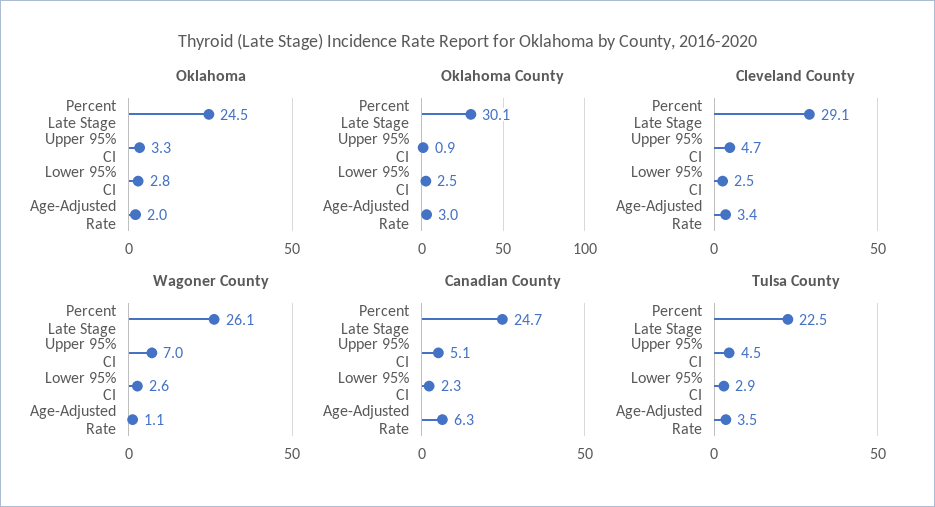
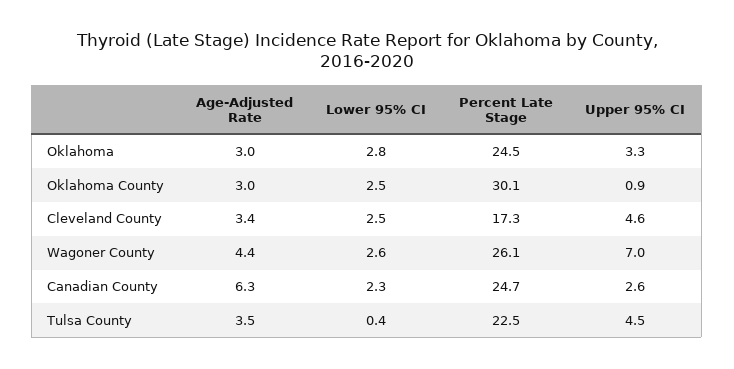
Oklahoma, Age-Adjusted Rate: 2 -> 3
Cleveland County, Percent Late Stage: 29.1 -> 17.3
Cleveland County, Upper 95% CI: 4.7 -> 4.6
Wagoner County, Age-Adjusted Rate: 1.1 -> 4.4
Canadian County, Upper 95% CI: 5.1 -> 2.6
Tulsa County, Lower 95% CI: 2.9 -> 0.4

